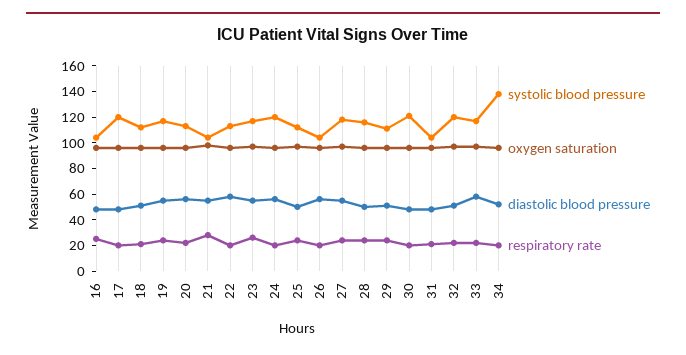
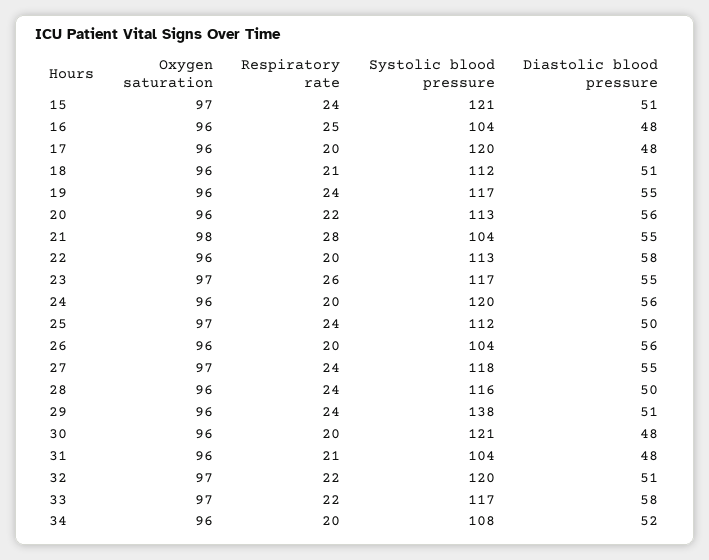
systolic blood pressure, 29: 110 -> 138
systolic blood pressure, 34: 140 -> 108
oxygen saturation, 15: none -> 97
respiratory rate, 15: none -> 24
systolic blood pressure, 15: none -> 121
diastolic blood pressure, 15: none -> 51

